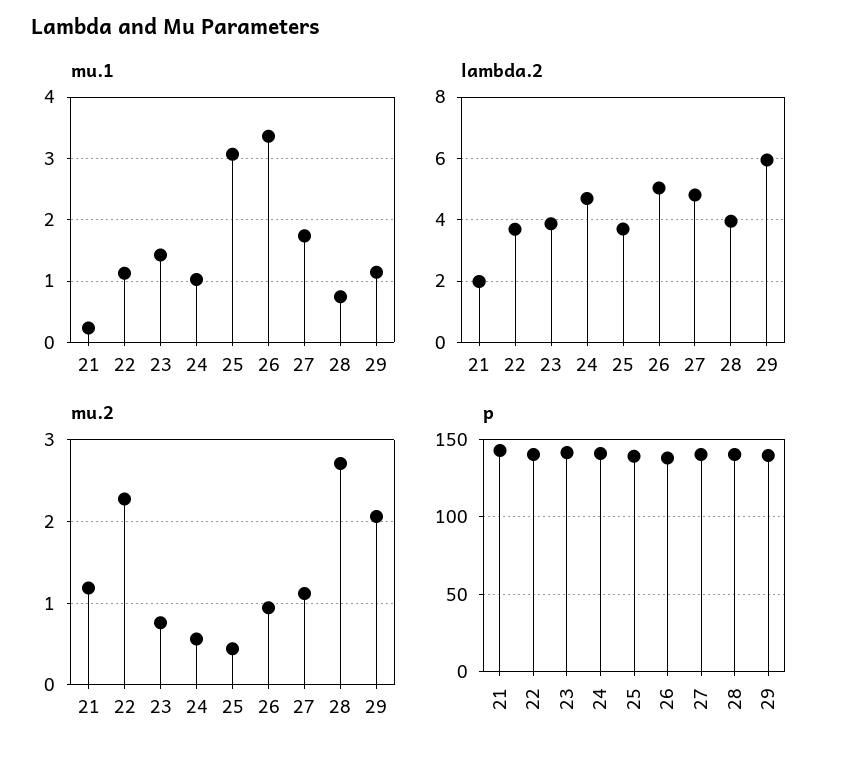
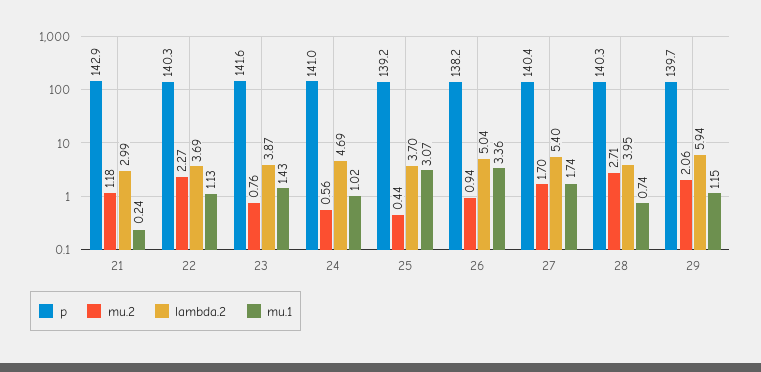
lambda.2, 21: 2 -> 2.99
lambda.2, 27: 4.8 -> 5.4
mu.2, 27: 1.1 -> 1.7

